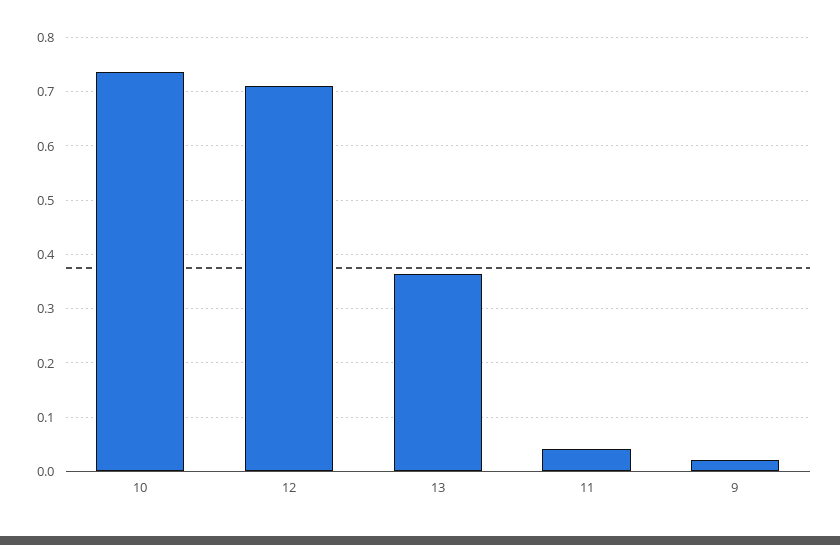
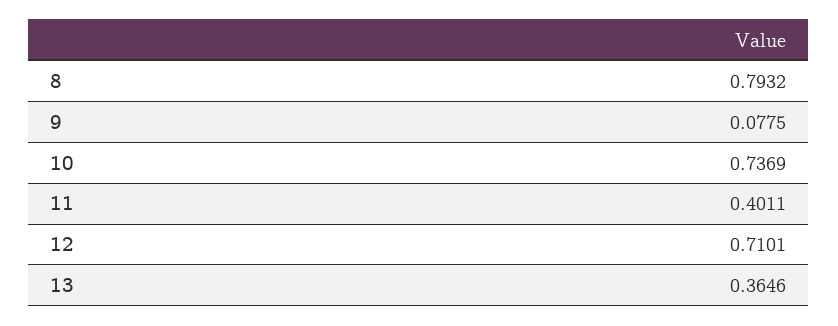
11: 0.04 -> 0.4011
9: 0.02 -> 0.0775
8: none -> 0.7932

